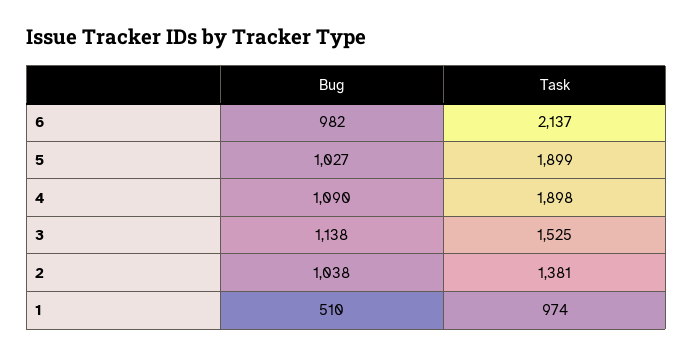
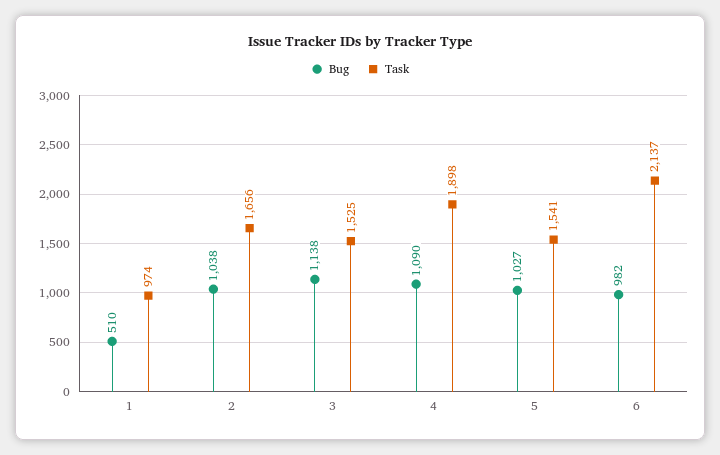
Task, 5: 1899 -> 1541
Task, 2: 1381 -> 1656

